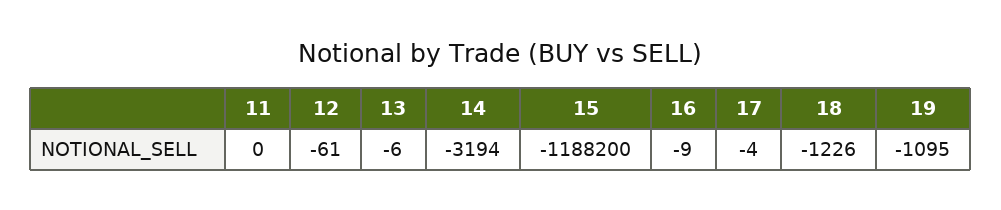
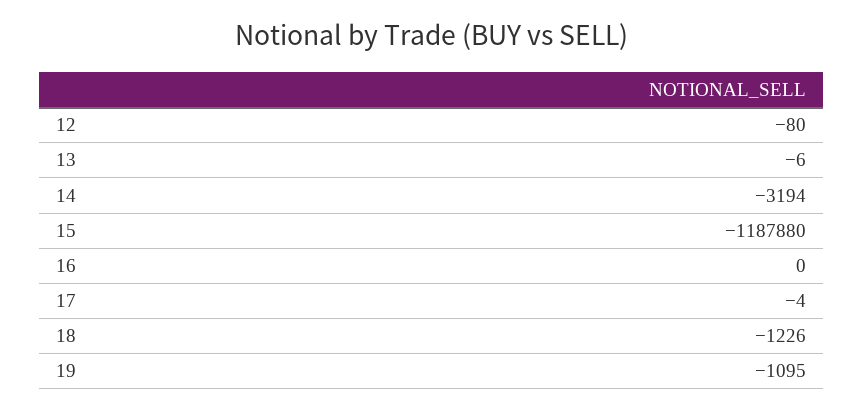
11: 0 -> none
12: -61 -> -80
15: -1188200 -> -1187880
16: -9 -> 0

